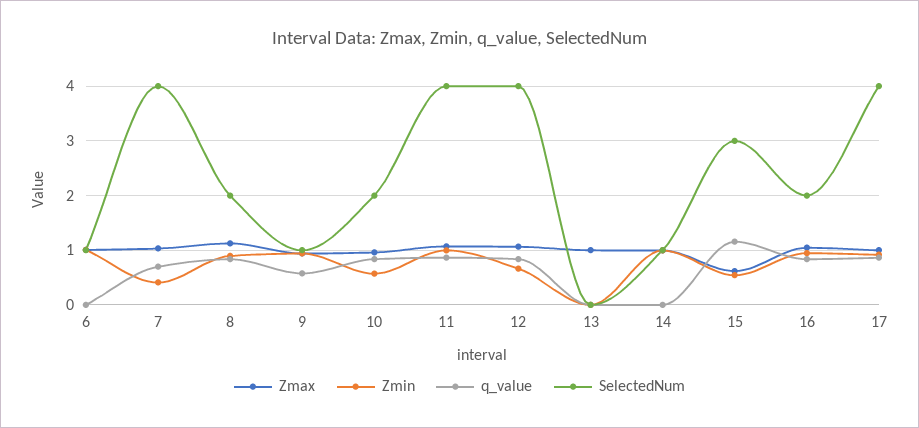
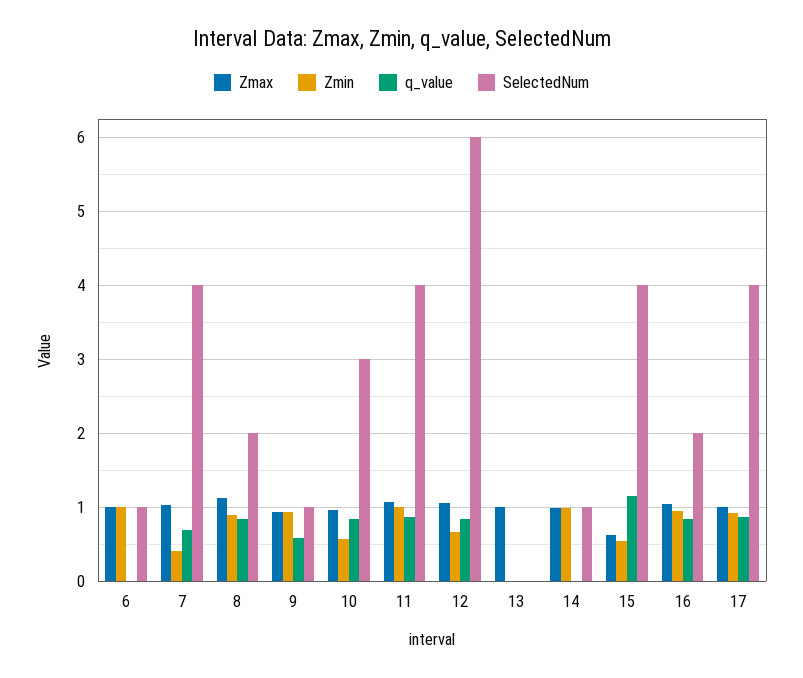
SelectedNum, 10: 2 -> 3
SelectedNum, 12: 4 -> 6
SelectedNum, 15: 3 -> 4

